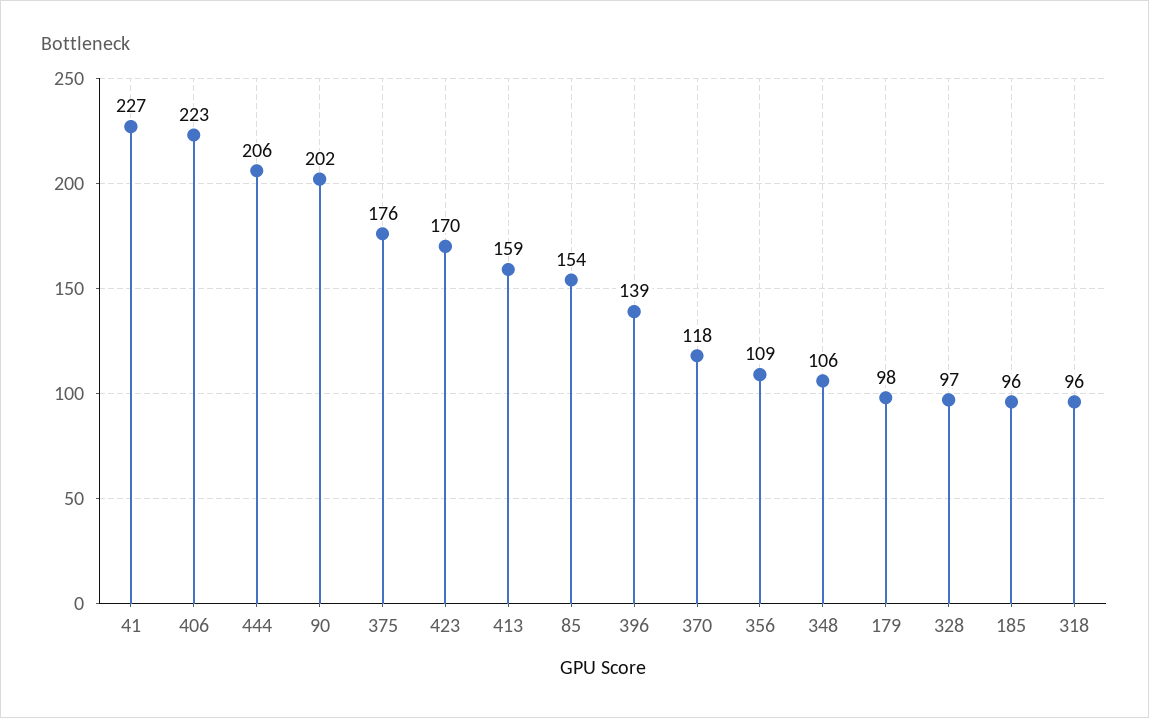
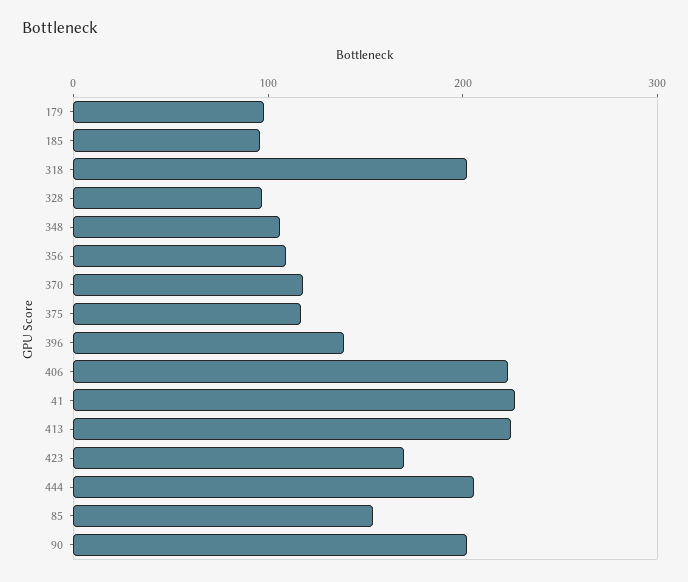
375: 176 -> 120
413: 159 -> 220
318: 96 -> 200

